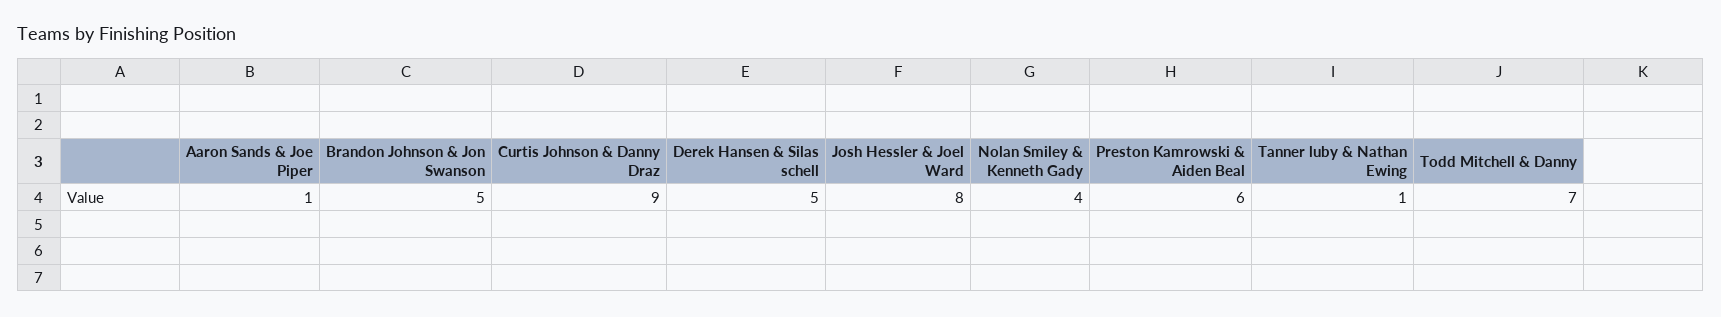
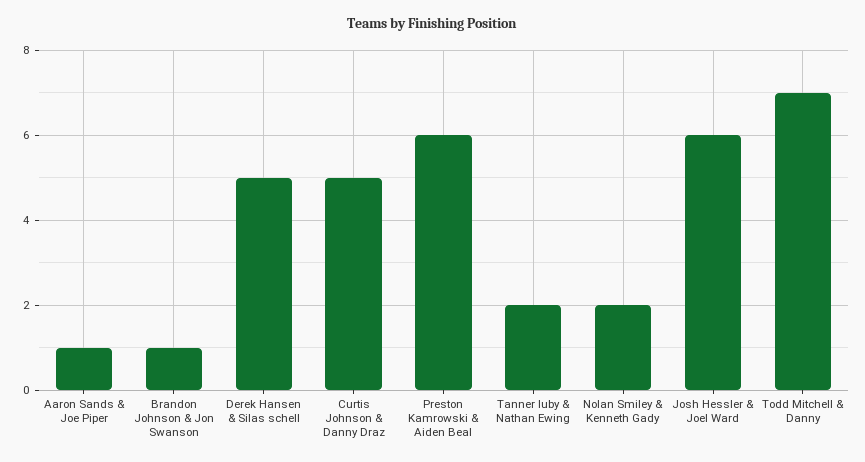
Brandon Johnson & Jon Swanson: 5 -> 1
Curtis Johnson & Danny Draz: 9 -> 5
Josh Hessler & Joel Ward: 8 -> 6
Nolan Smiley & Kenneth Gady: 4 -> 2
Tanner luby & Nathan Ewing: 1 -> 2

